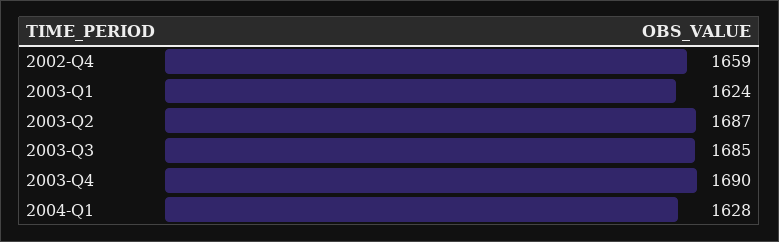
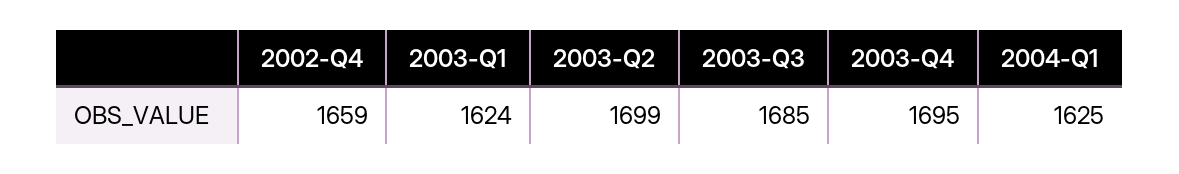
2003-Q2: 1687 -> 1699
2003-Q4: 1690 -> 1695
2004-Q1: 1628 -> 1625

